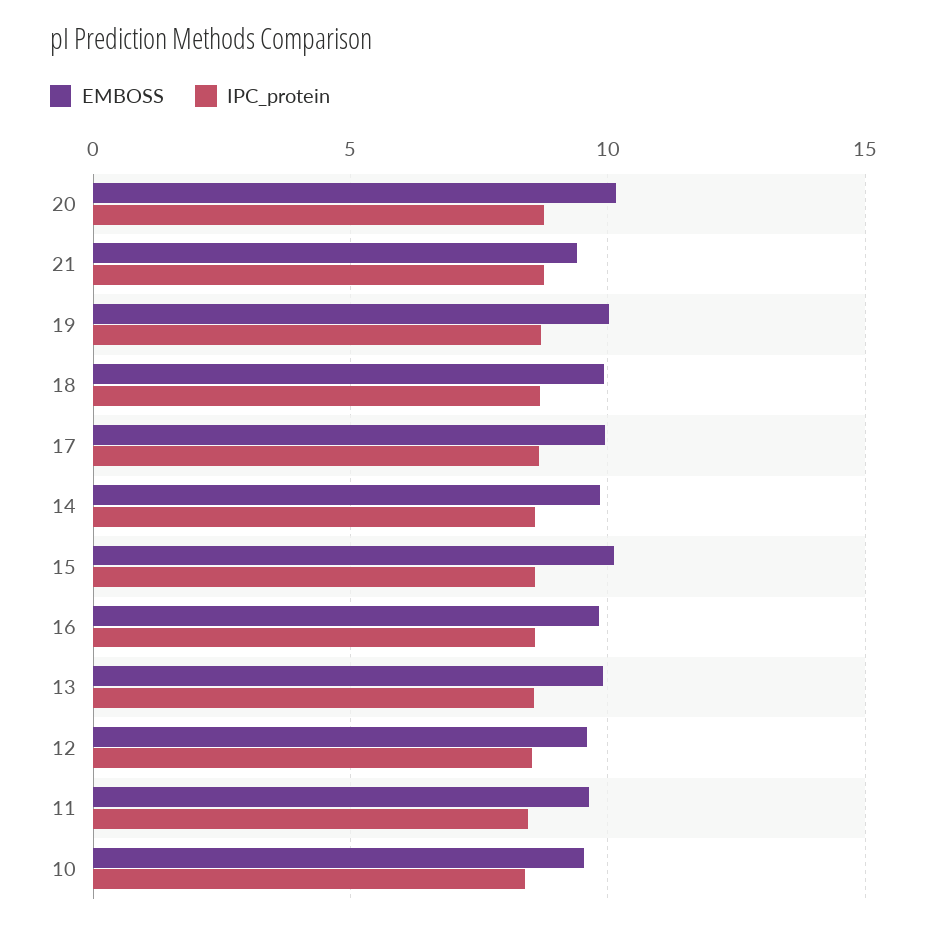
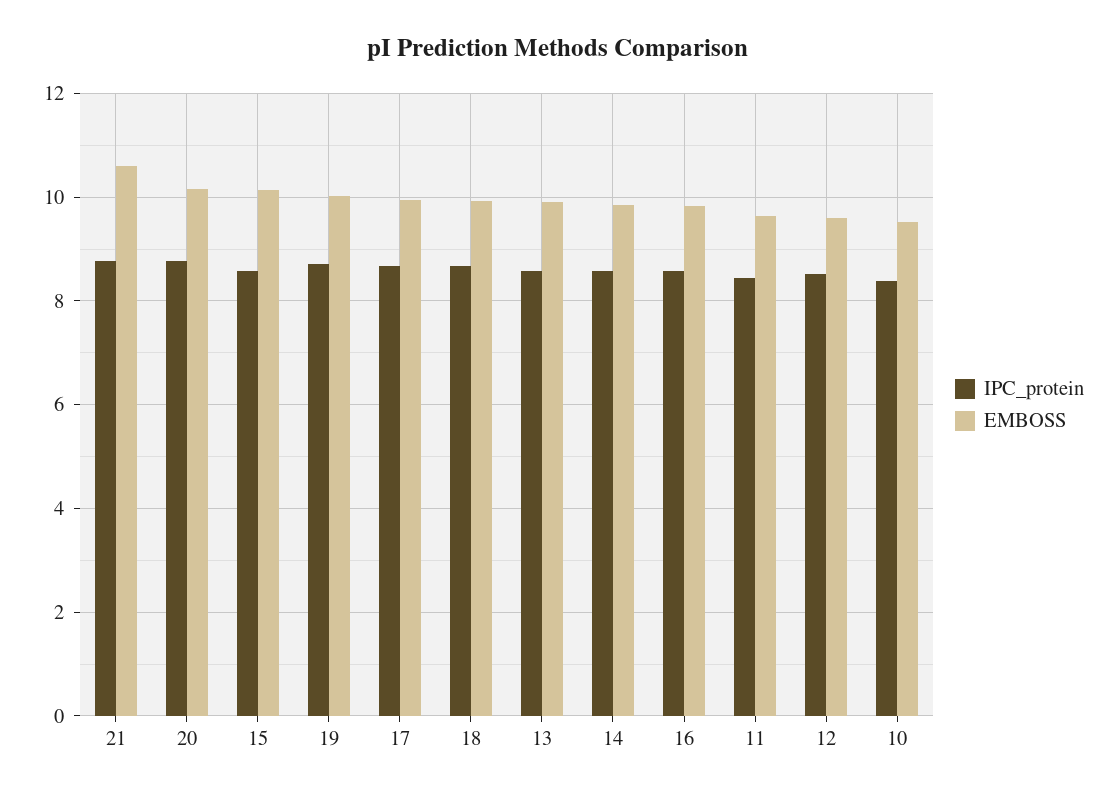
EMBOSS, 21: 9.5 -> 10.6

